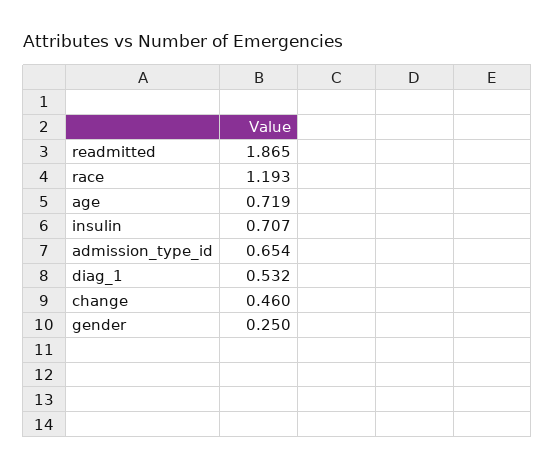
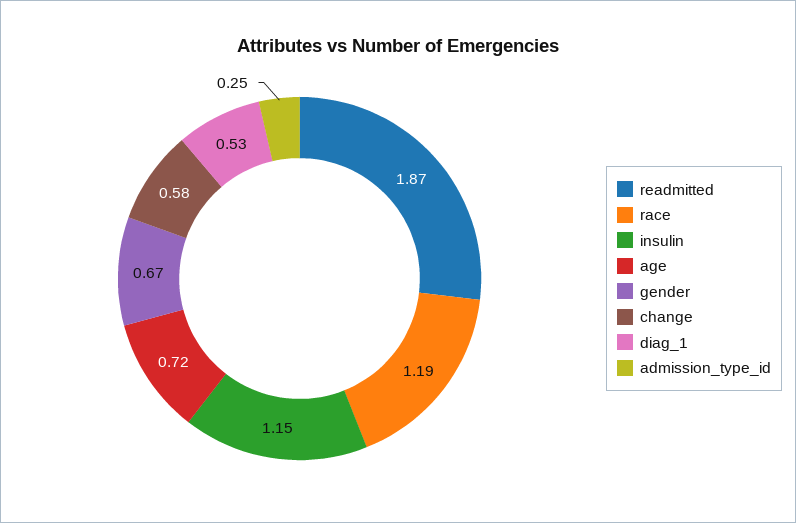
insulin: 0.707 -> 1.15
admission_type_id: 0.654 -> 0.25
change: 0.46 -> 0.58
gender: 0.25 -> 0.67

